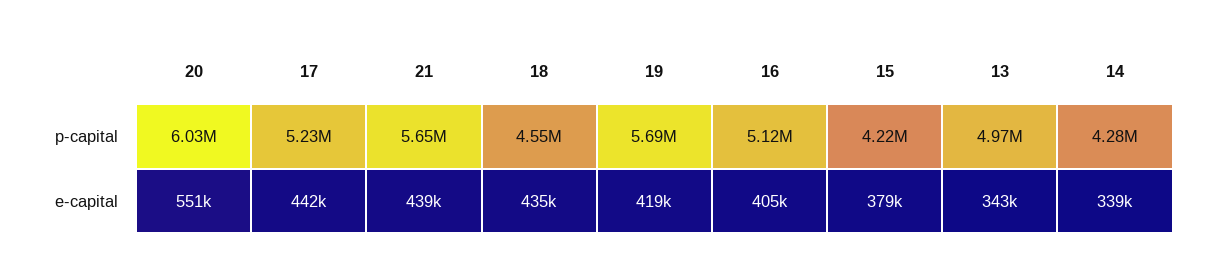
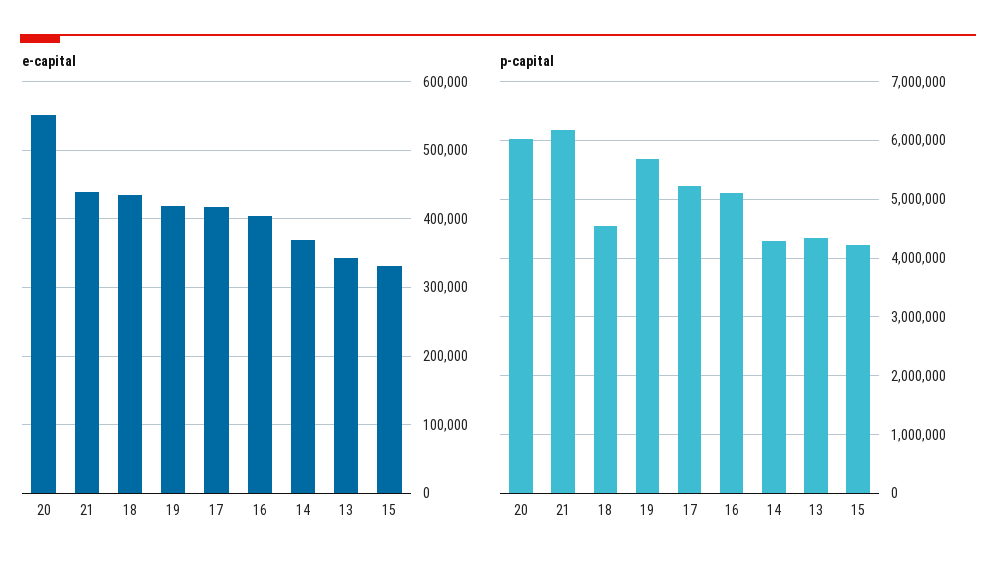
p-capital, 21: 5650000 -> 6200000
p-capital, 13: 4970000 -> 4400000
e-capital, 17: 442000 -> 420000
e-capital, 15: 379000 -> 330000
e-capital, 14: 339000 -> 370000

